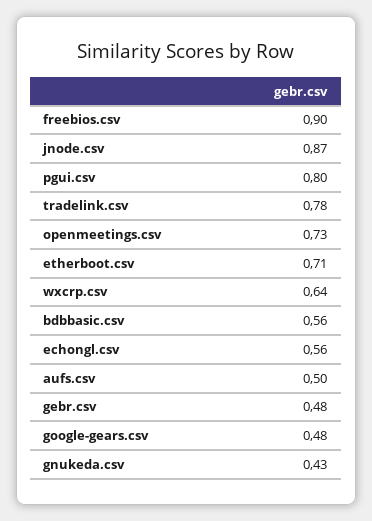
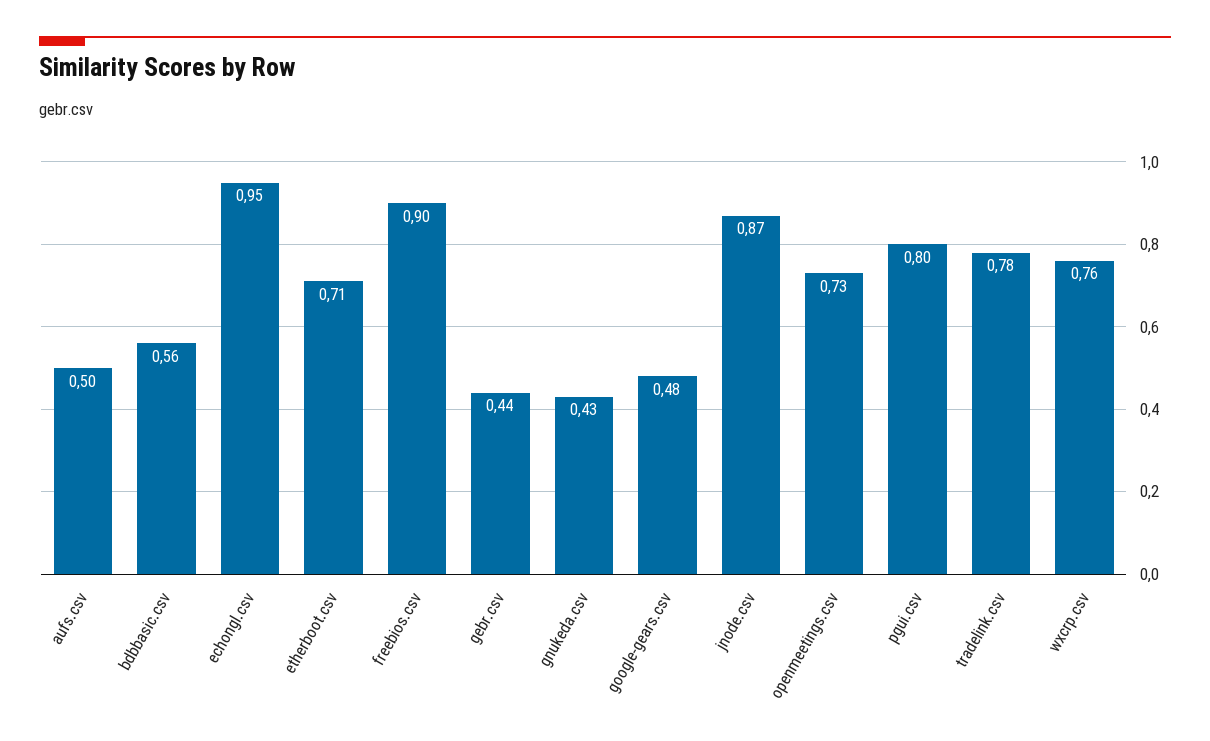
wxcrp.csv: 0.64 -> 0.76
echongl.csv: 0.56 -> 0.95
gebr.csv: 0.48 -> 0.44

